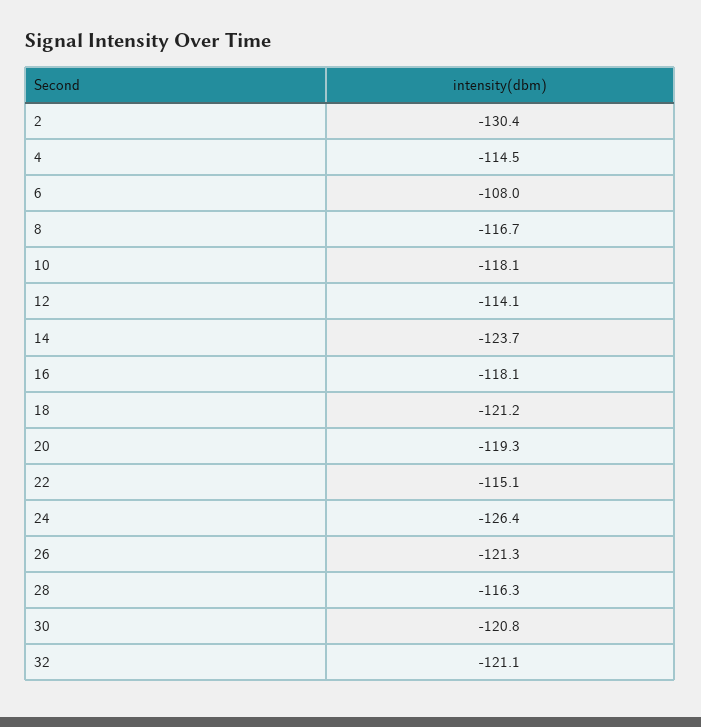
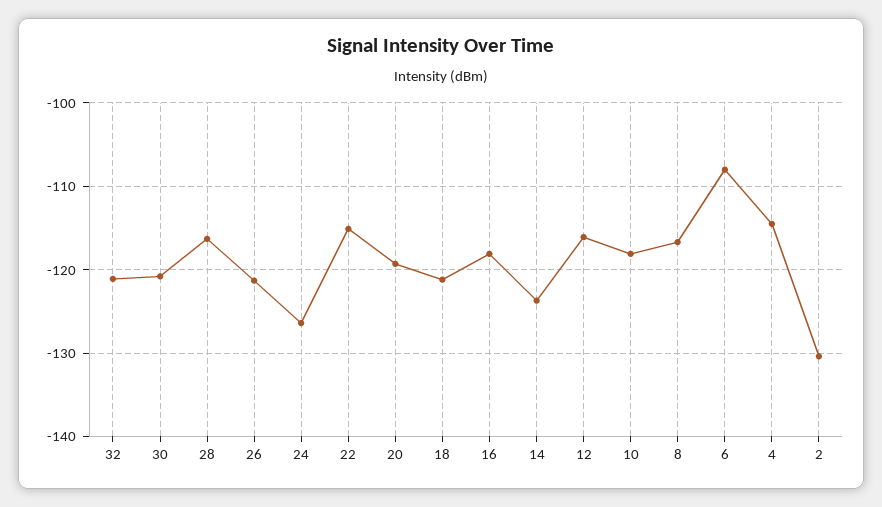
12: -114.1 -> -116

